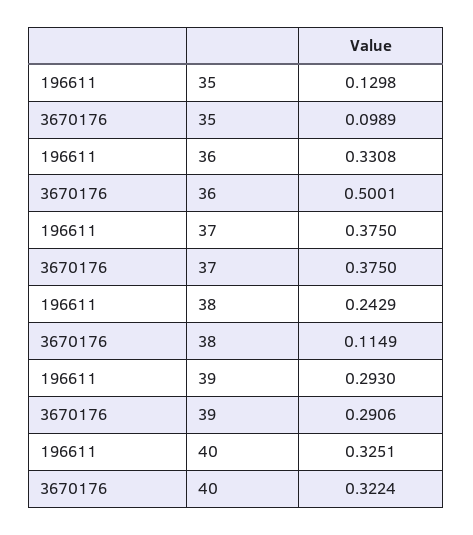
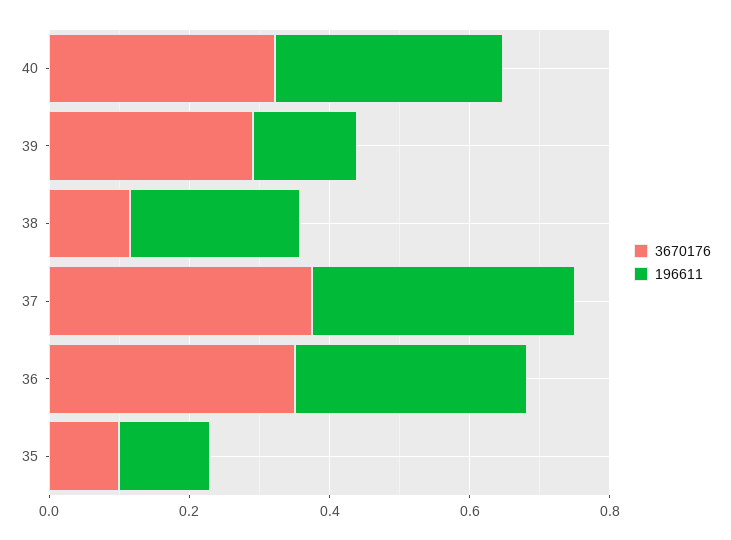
3670176, 36: 0.5001 -> 0.35
196611, 39: 0.293 -> 0.15

